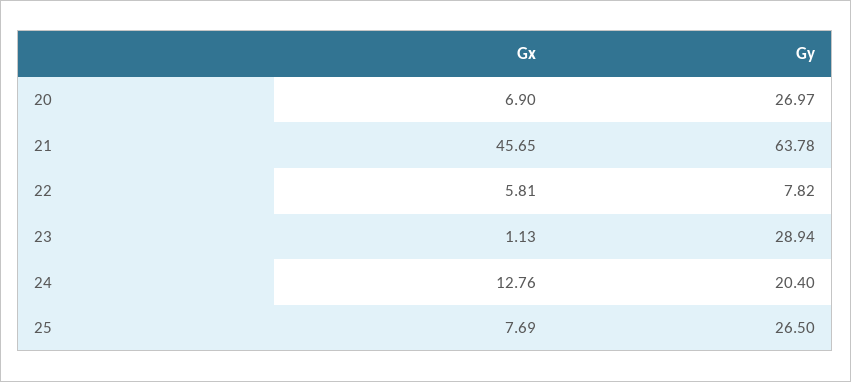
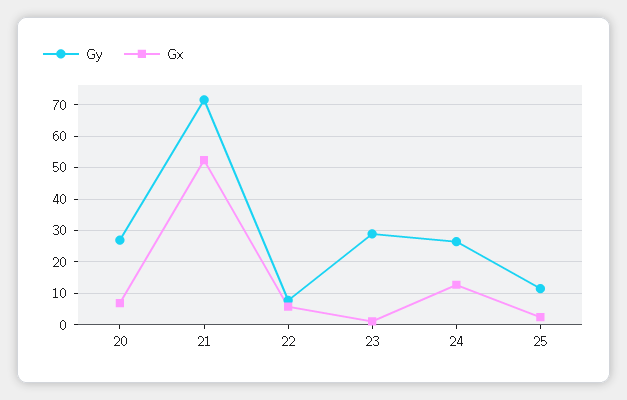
Gx, 21: 45.65 -> 52
Gy, 21: 63.78 -> 72
Gy, 24: 20.4 -> 26
Gx, 25: 7.69 -> 2
Gy, 25: 26.5 -> 12

